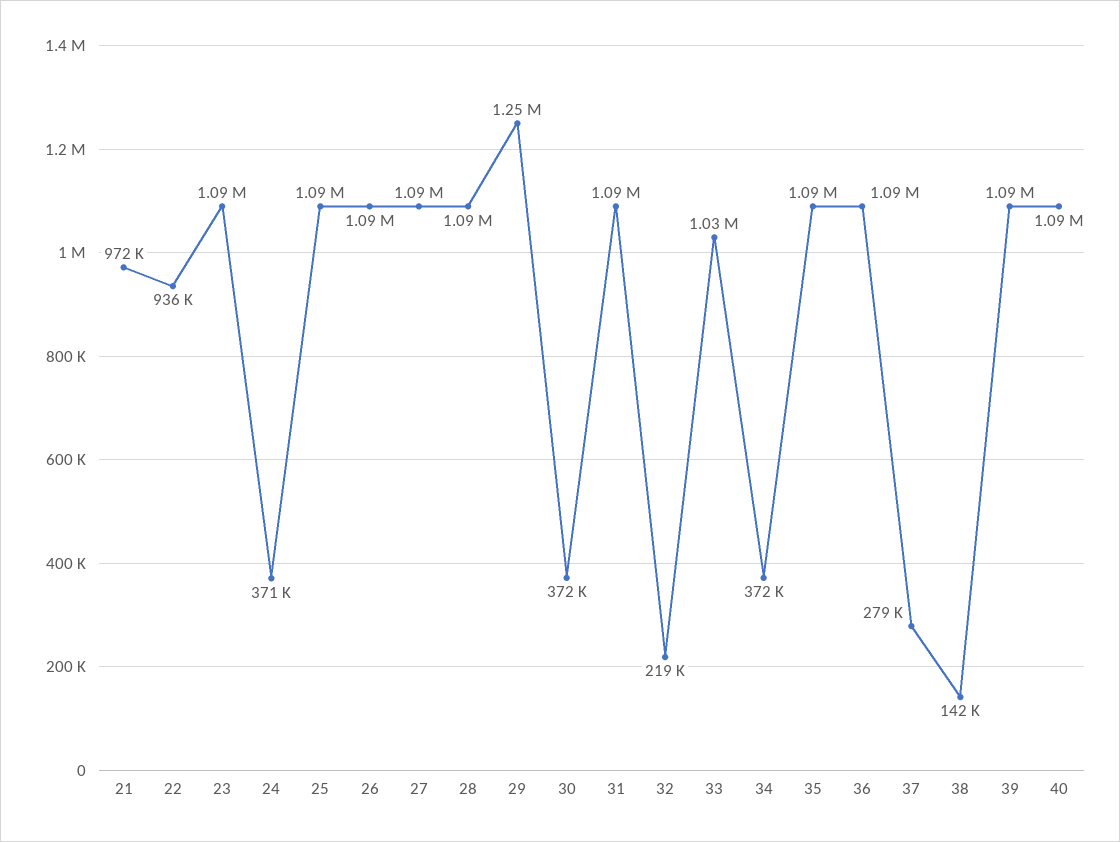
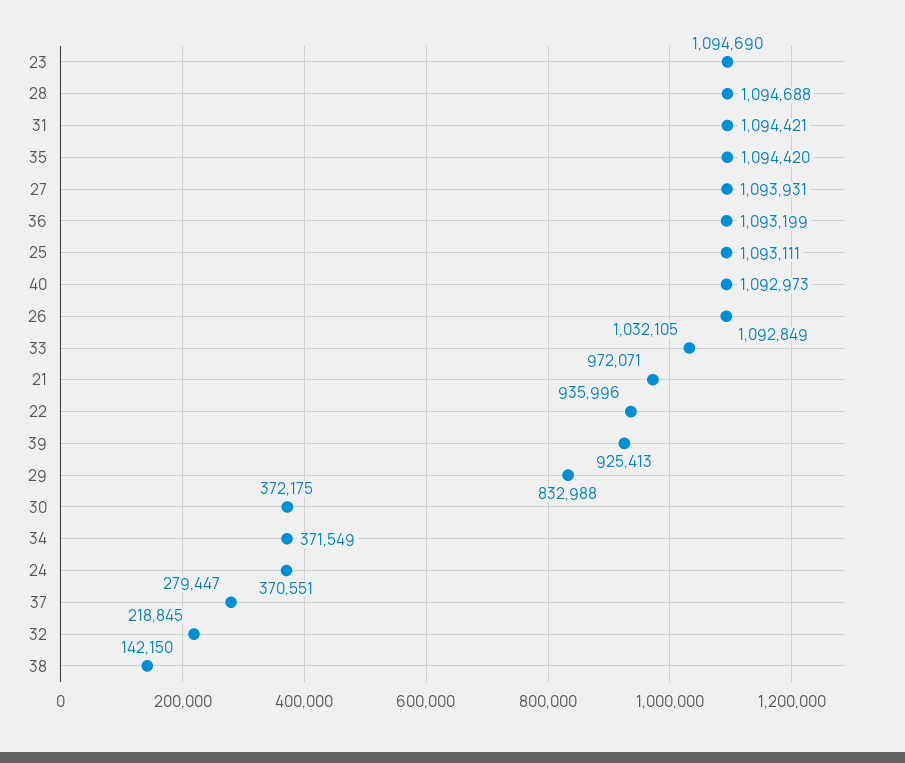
29: 1250000 -> 832988
39: 1090000 -> 925413

